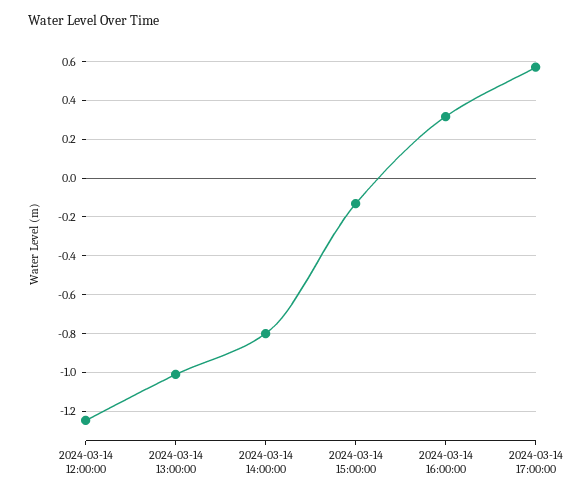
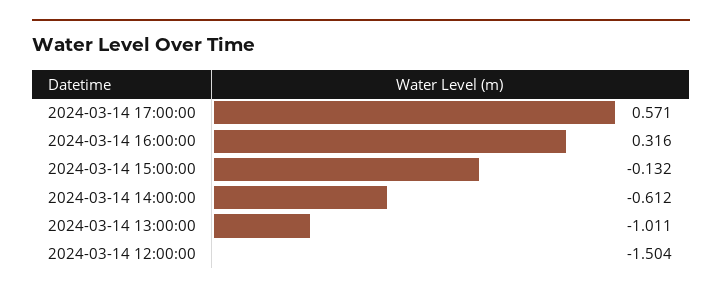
2024-03-14 12:00:00: -1.25 -> -1.504
2024-03-14 14:00:00: -0.8 -> -0.612

